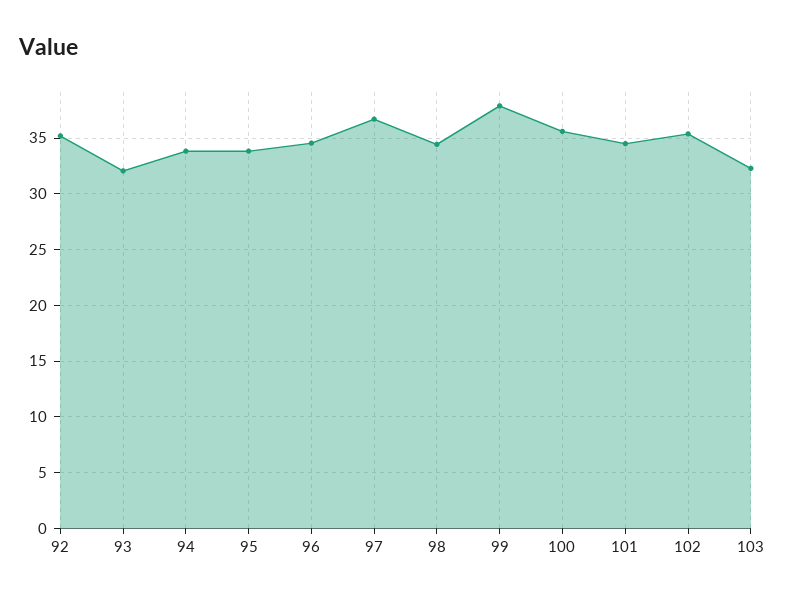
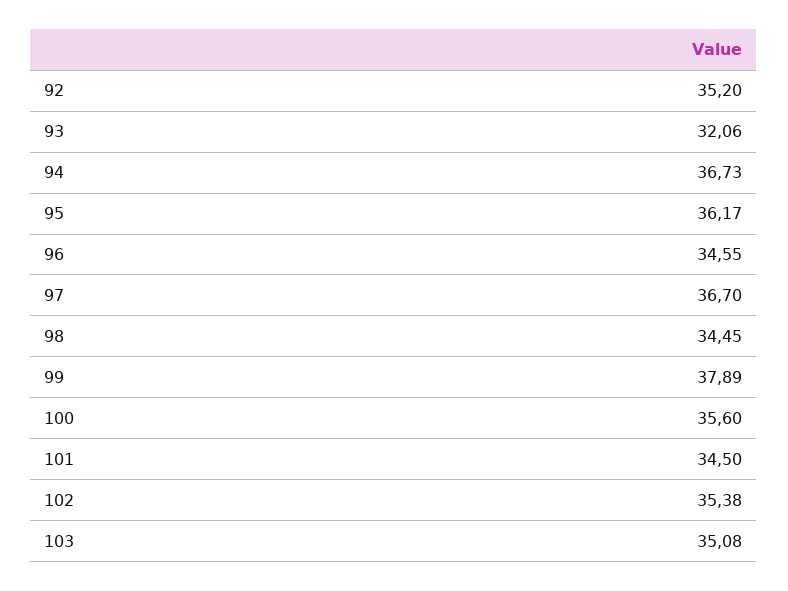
94: 34 -> 36.73
95: 34 -> 36.17
103: 32 -> 35.08

